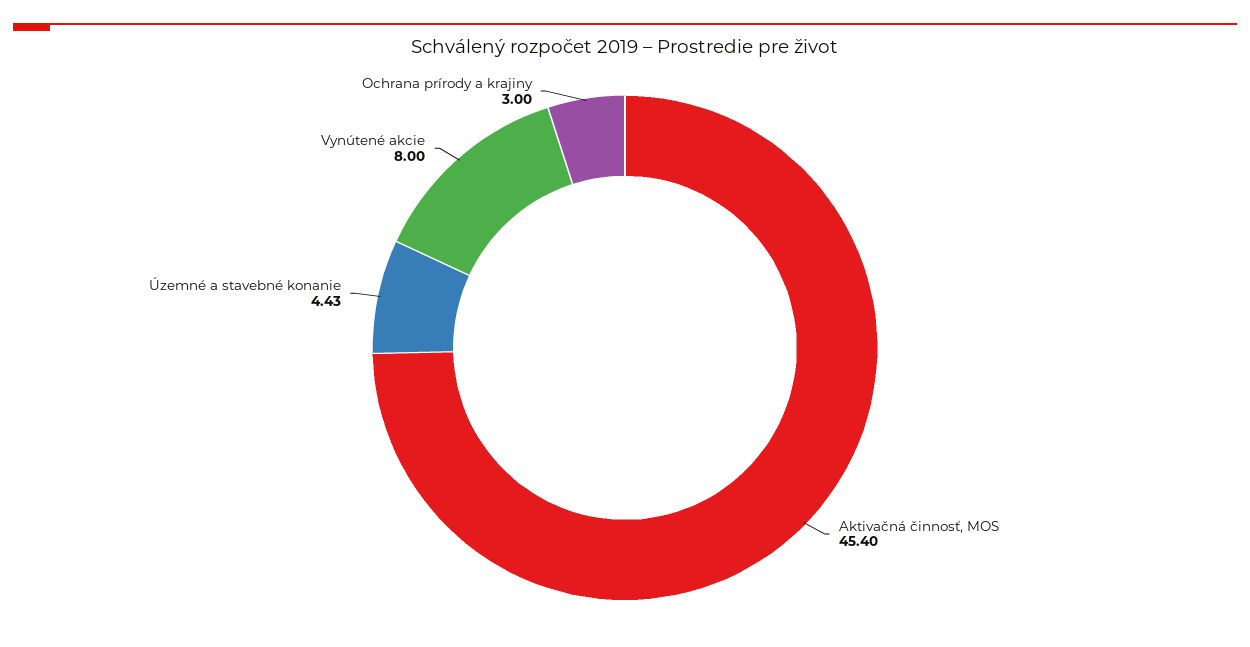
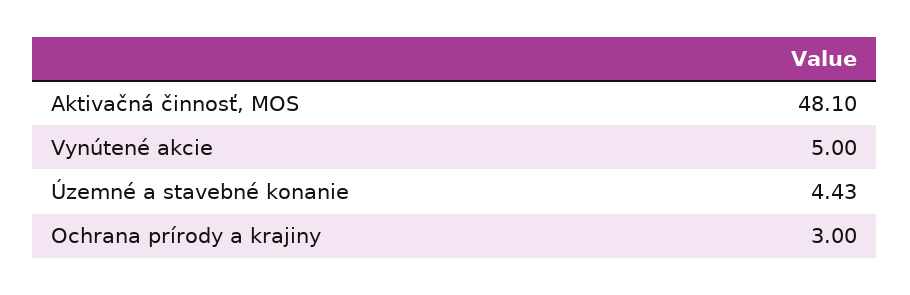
Aktivačná činnosť, MOS: 45.4 -> 48.1
Vynútené akcie: 8 -> 5

